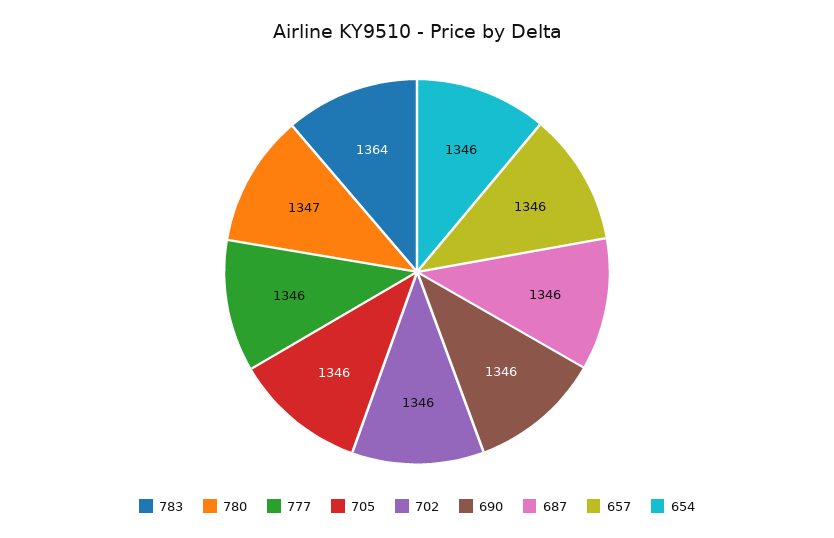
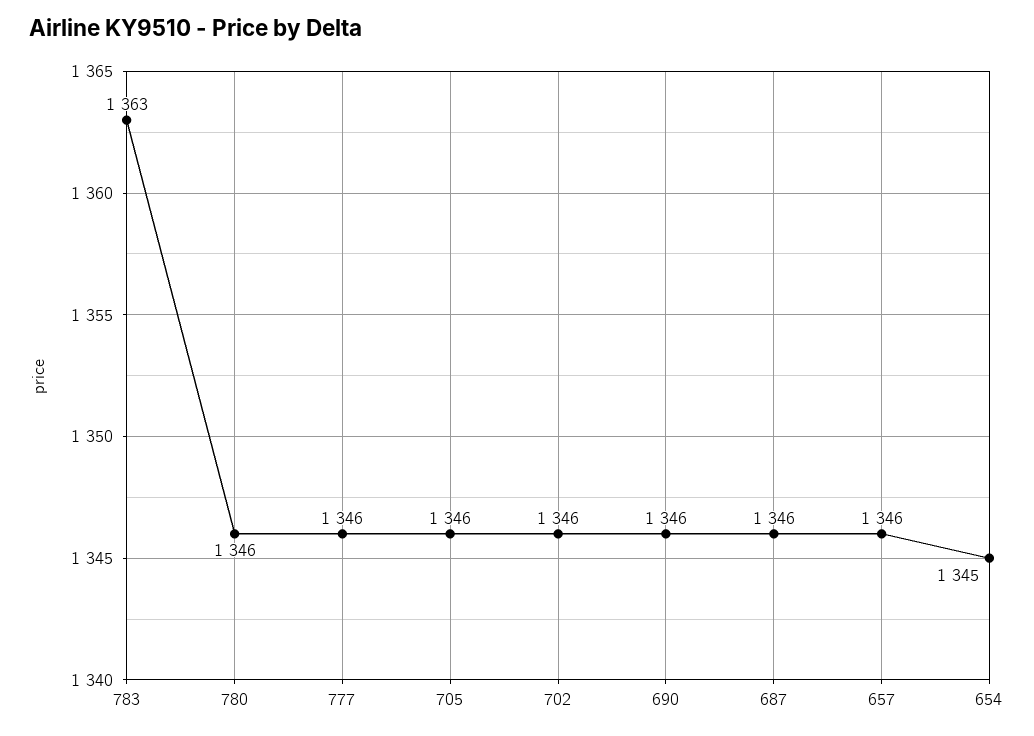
783: 1364 -> 1363
780: 1347 -> 1346
654: 1346 -> 1345

